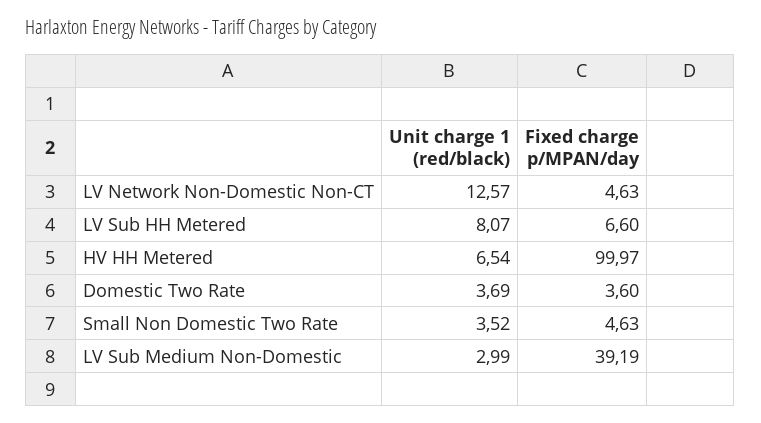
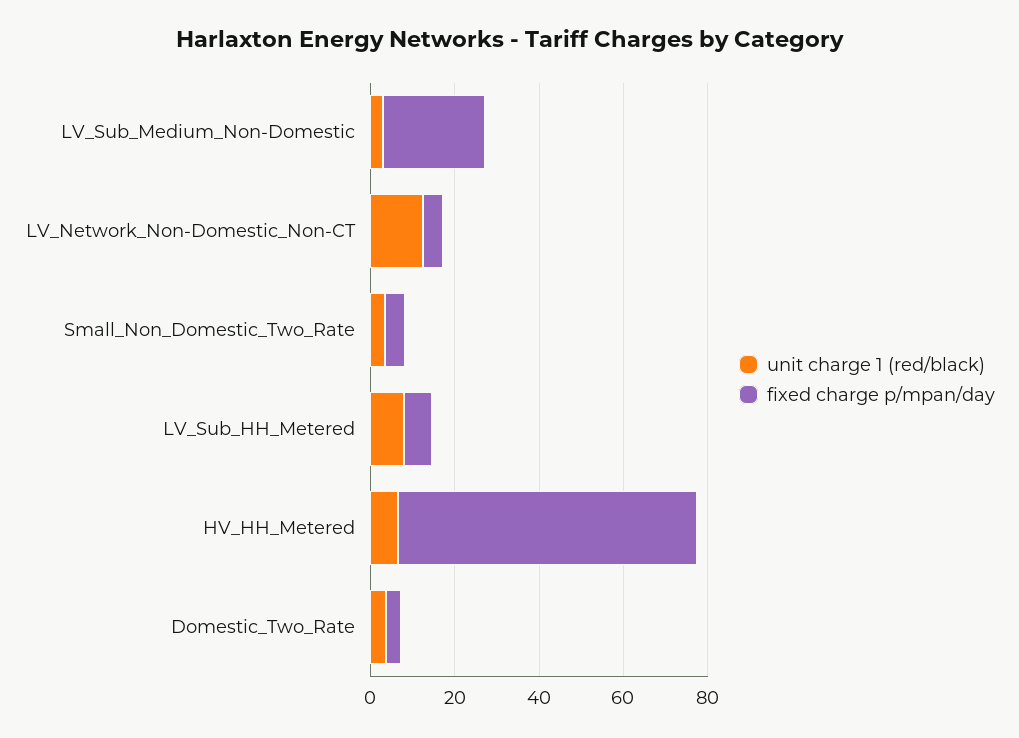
Fixed charge p/MPAN/day, HV HH Metered: 99.97 -> 70
Fixed charge p/MPAN/day, LV Sub Medium Non-Domestic: 39.19 -> 25

